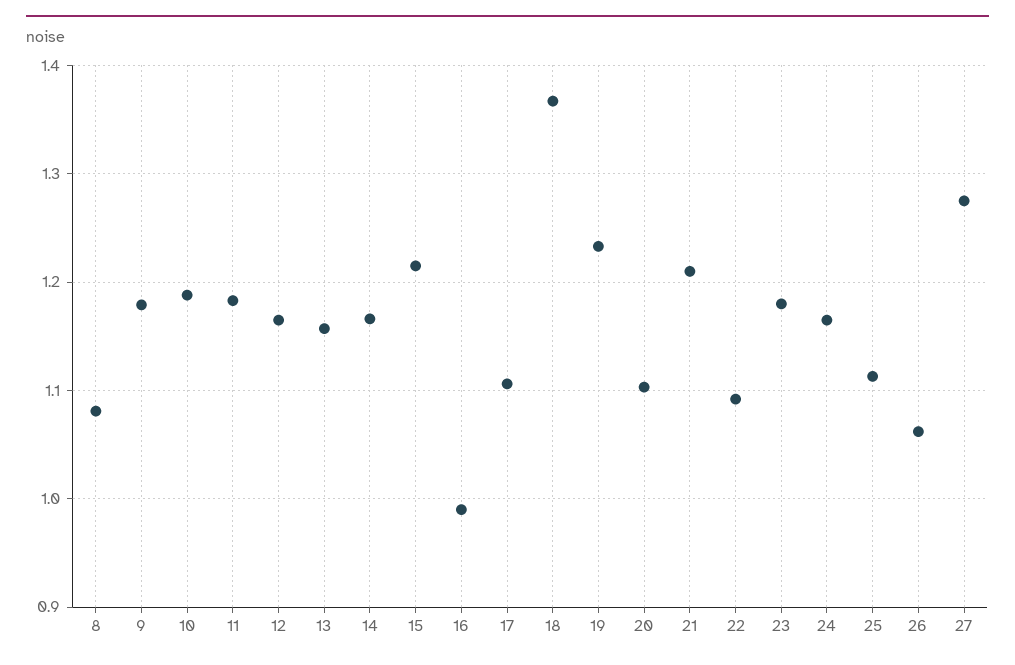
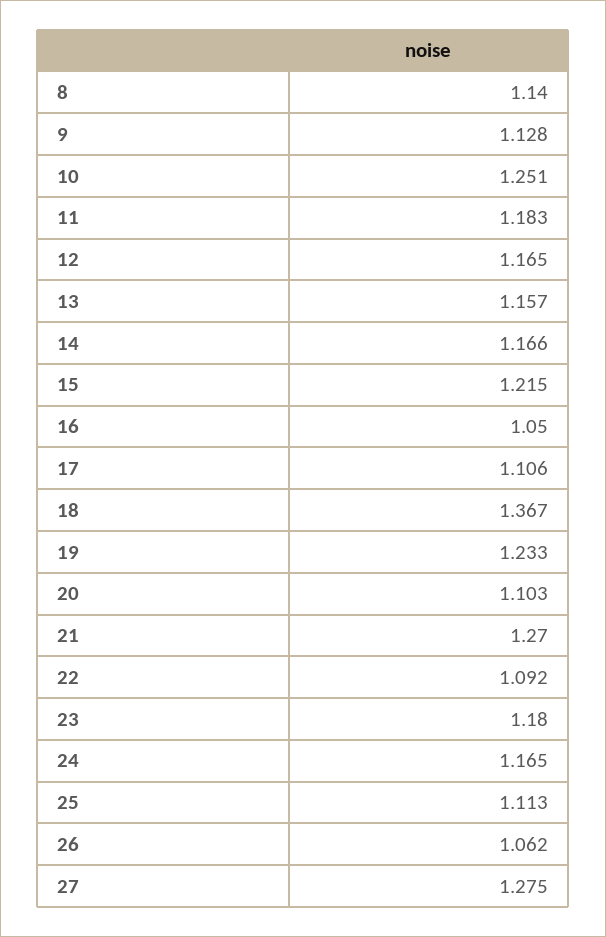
8: 1.08 -> 1.14
9: 1.18 -> 1.128
10: 1.19 -> 1.251
16: 0.99 -> 1.05
21: 1.21 -> 1.27

